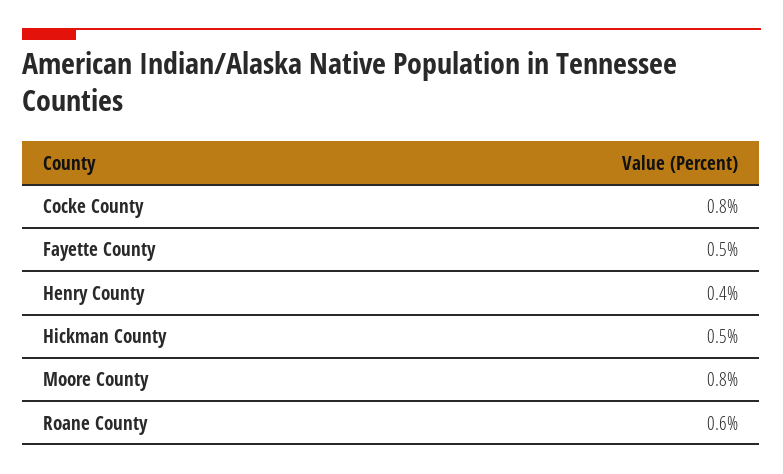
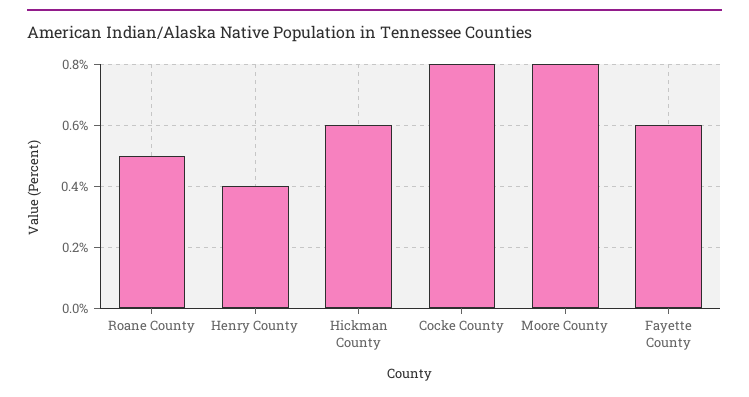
Fayette County: 0.5 -> 0.6
Hickman County: 0.5 -> 0.6
Roane County: 0.6 -> 0.5

